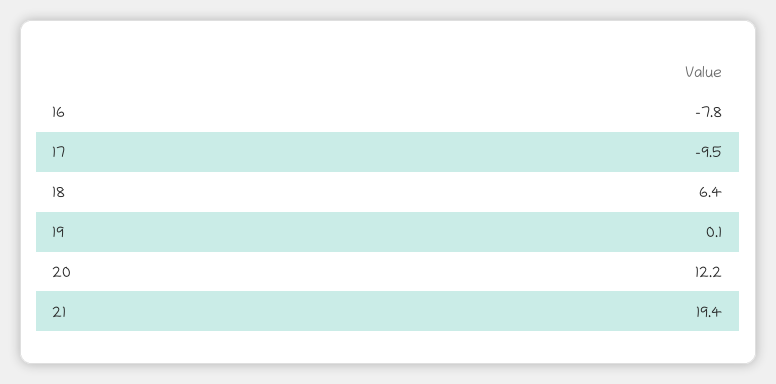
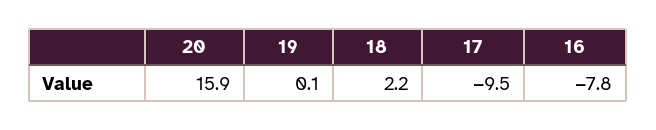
18: 6.4 -> 2.2
20: 12.2 -> 15.9
21: 19.4 -> none

